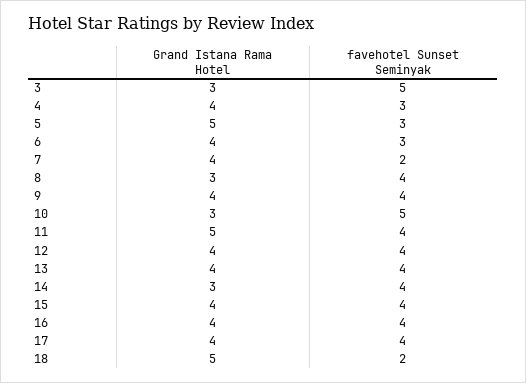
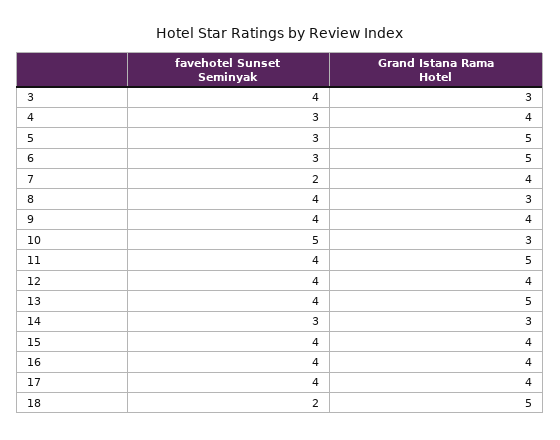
favehotel Sunset Seminyak, 3: 5 -> 4
Grand Istana Rama Hotel, 6: 4 -> 5
Grand Istana Rama Hotel, 13: 4 -> 5
favehotel Sunset Seminyak, 14: 4 -> 3

